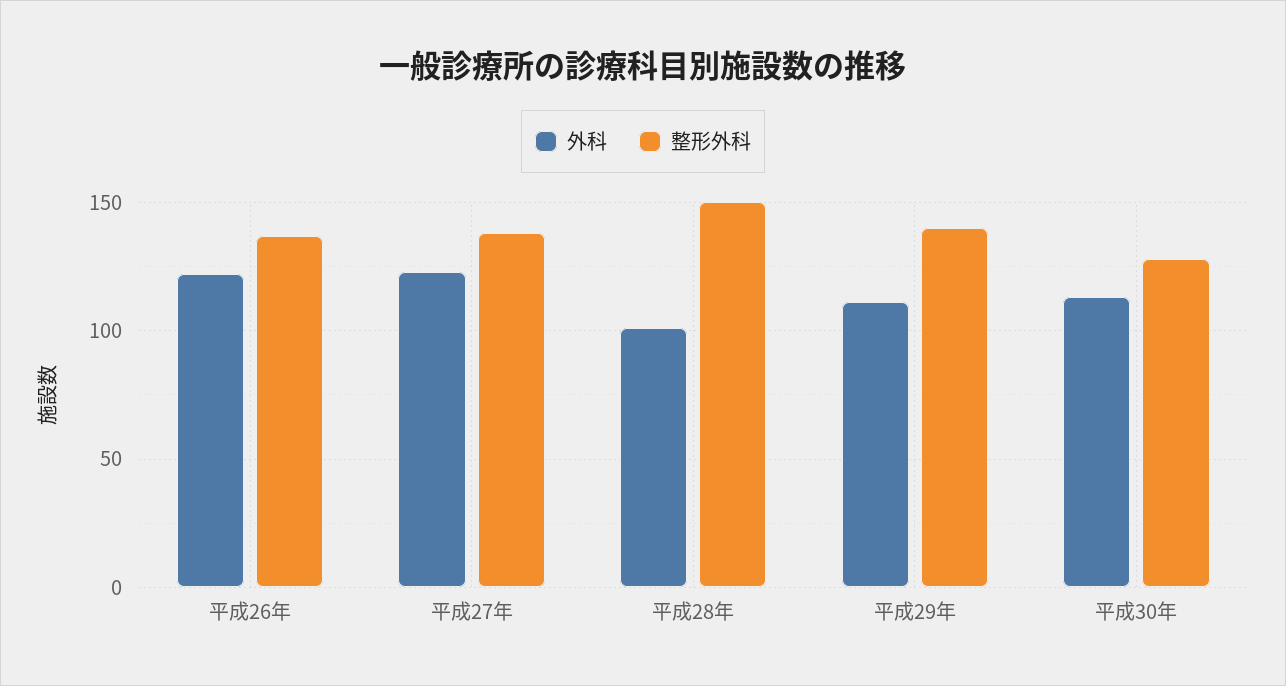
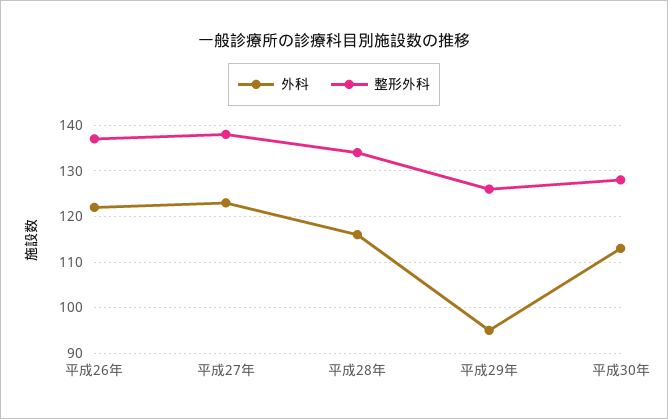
外科, 平成28年: 100 -> 115
整形外科, 平成28年: 150 -> 135
外科, 平成29年: 110 -> 95
整形外科, 平成29年: 140 -> 125

